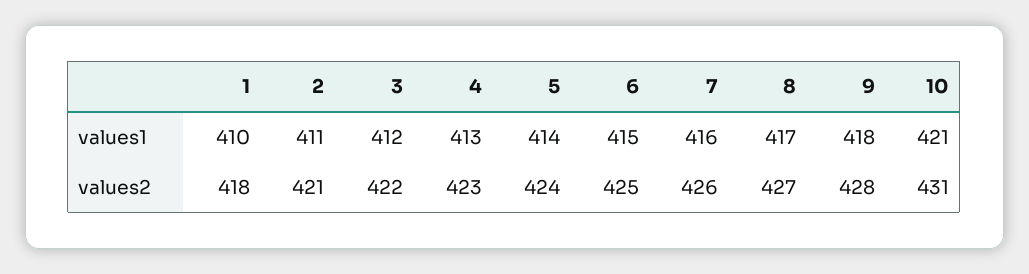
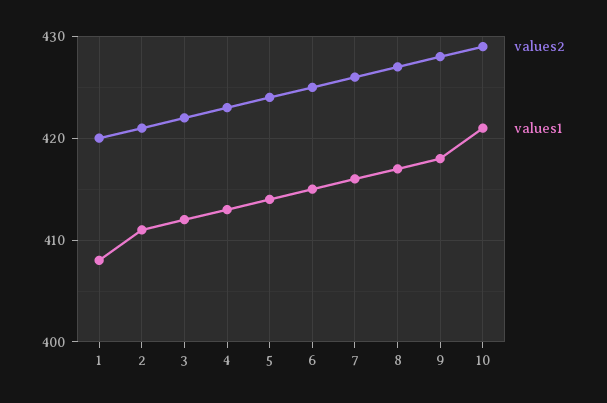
values1, 1: 410 -> 408
values2, 1: 418 -> 420
values2, 10: 431 -> 429

